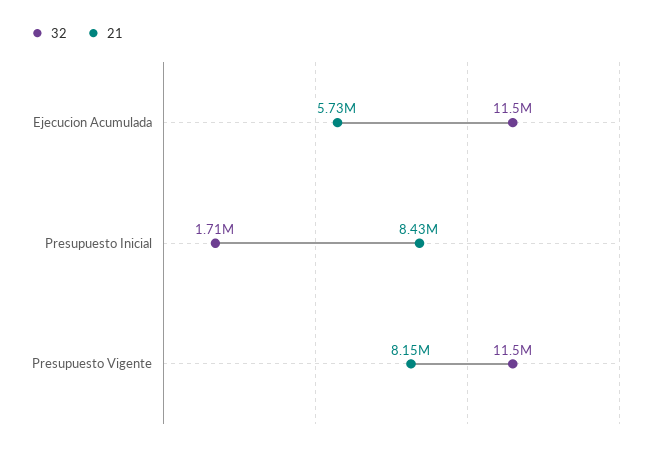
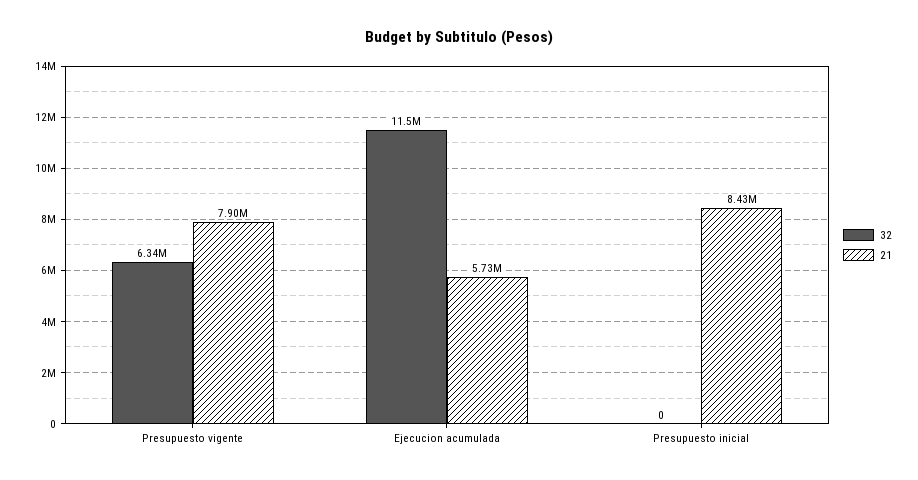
32, Presupuesto Inicial: 1710000 -> 0
32, Presupuesto Vigente: 11500000 -> 6340000
21, Presupuesto Vigente: 8150000 -> 7900000

